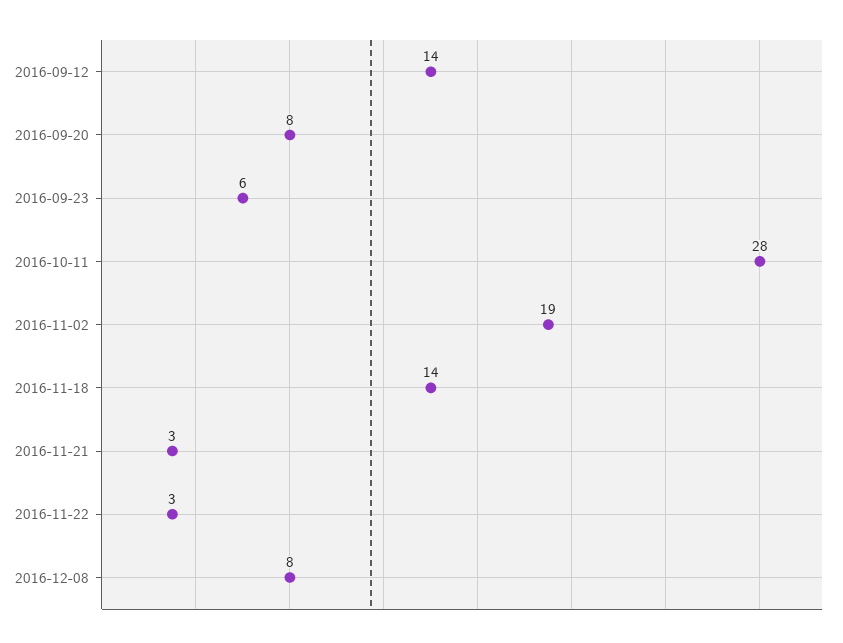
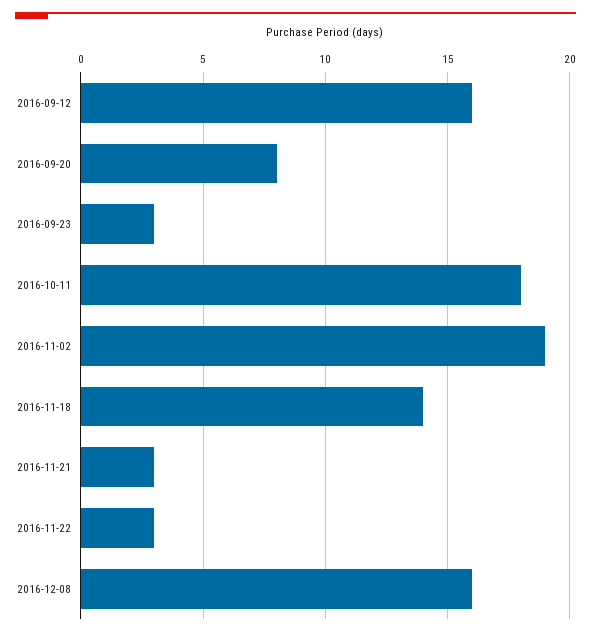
2016-09-12: 14 -> 16
2016-09-23: 6 -> 3
2016-10-11: 28 -> 18
2016-12-08: 8 -> 16

